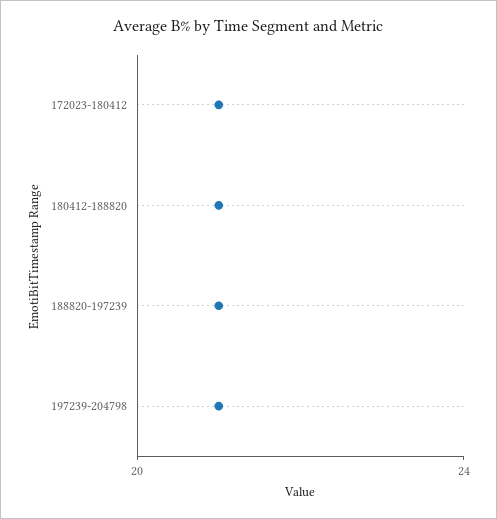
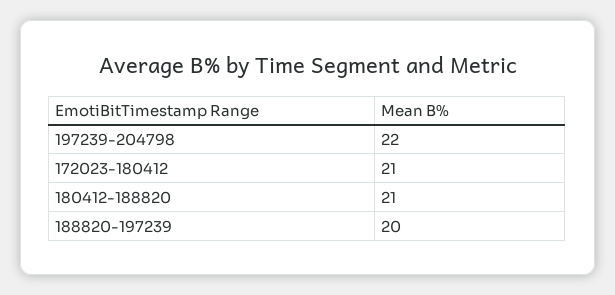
188820-197239: 21 -> 20
197239-204798: 21 -> 22

